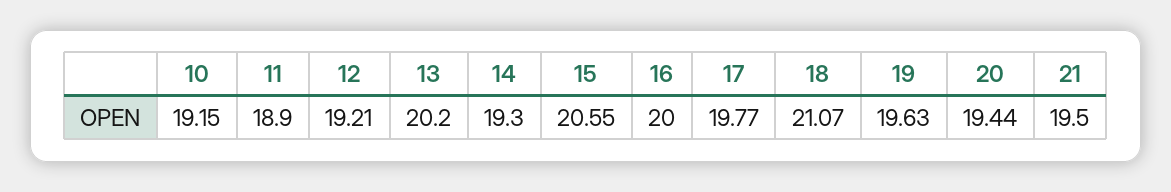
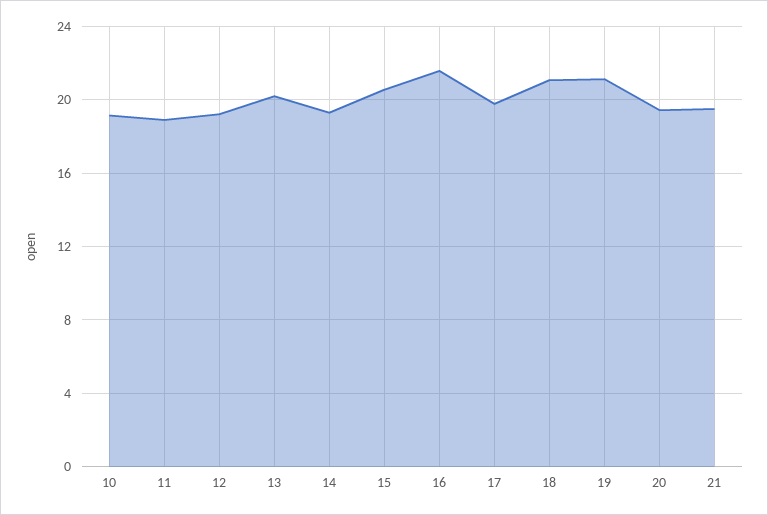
16: 20 -> 21.5
19: 19.63 -> 21

